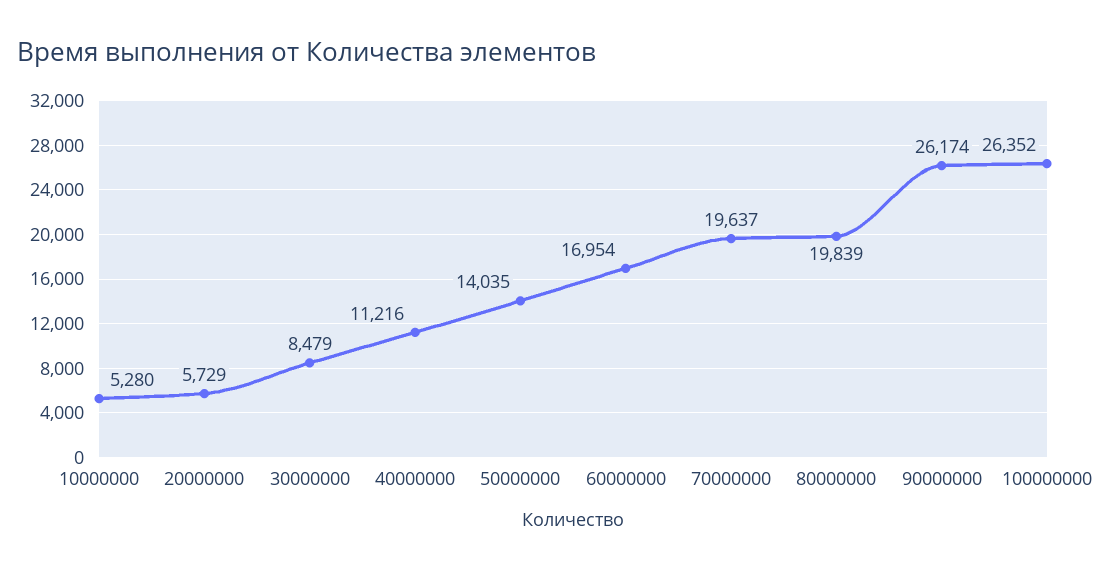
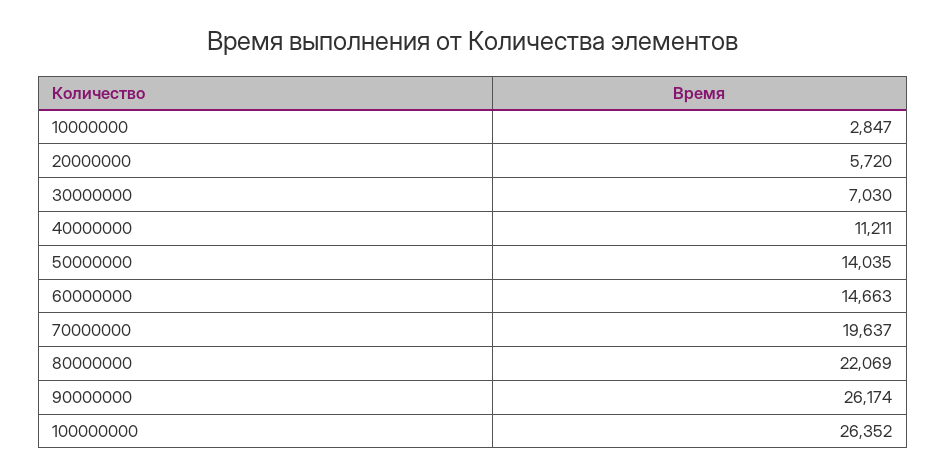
10000000: 5280 -> 2847
20000000: 5729 -> 5720
30000000: 8479 -> 7030
40000000: 11216 -> 11211
60000000: 16954 -> 14663
80000000: 19839 -> 22069

